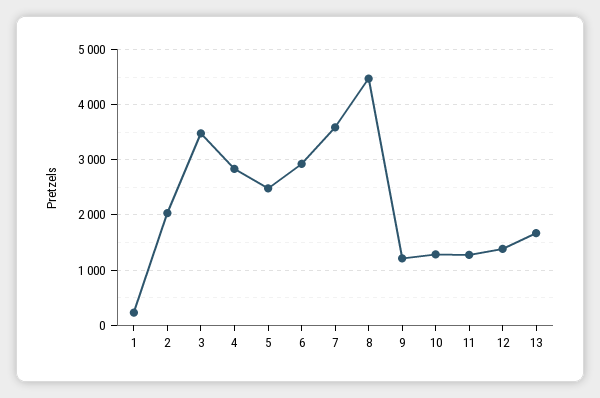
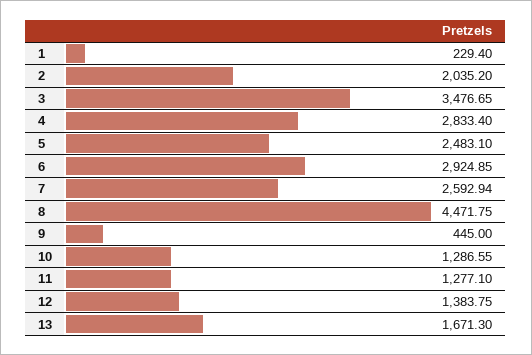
7: 3600 -> 2592.94
9: 1200 -> 445

